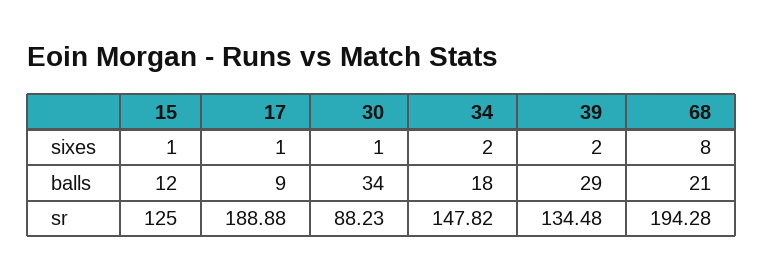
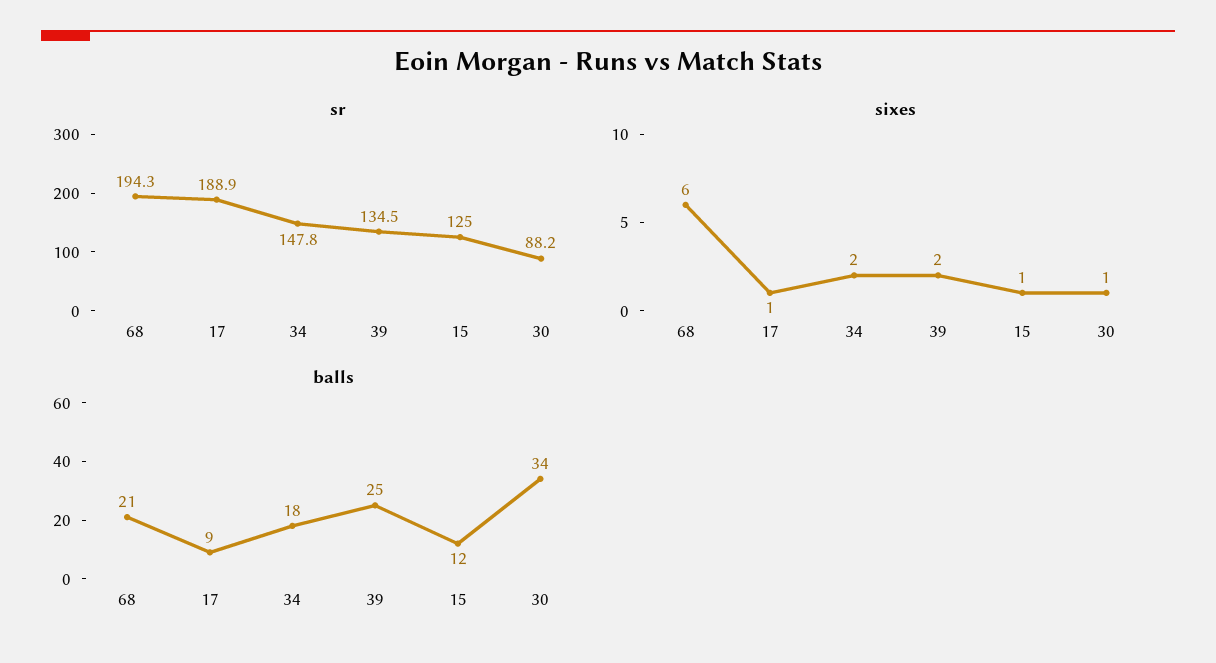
sixes, 68: 8 -> 6
balls, 39: 29 -> 25

